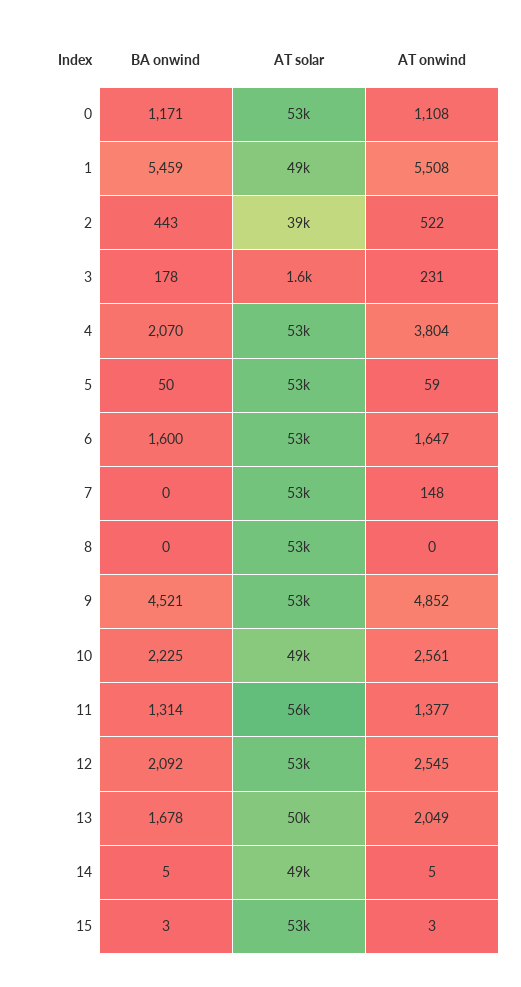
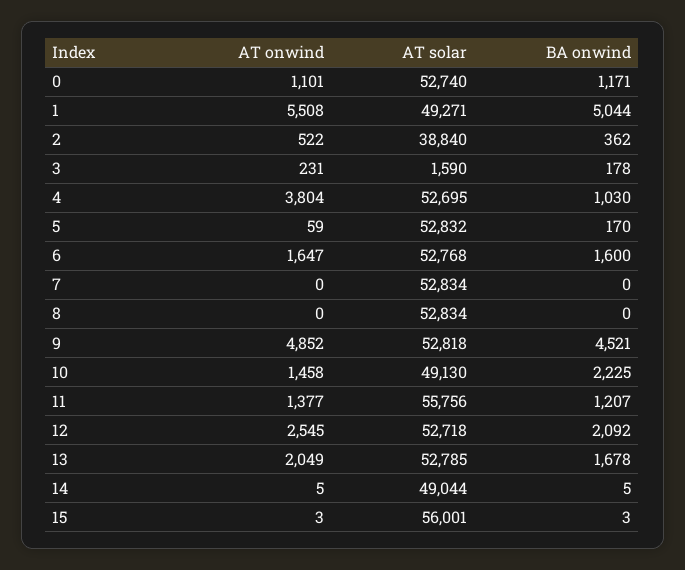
AT onwind, 0: 1108 -> 1101
BA onwind, 1: 5459 -> 5044
BA onwind, 2: 443 -> 362
BA onwind, 4: 2070 -> 1030
BA onwind, 5: 50 -> 170
AT onwind, 7: 148 -> 0
AT onwind, 10: 2561 -> 1458
BA onwind, 11: 1314 -> 1207
AT solar, 13: 50000 -> 52785
AT solar, 15: 53000 -> 56001

